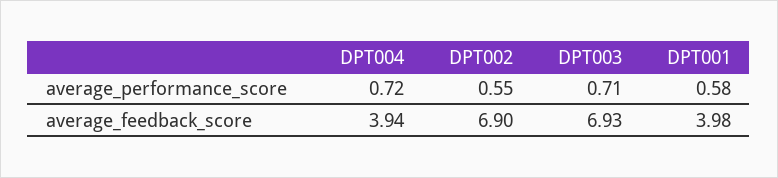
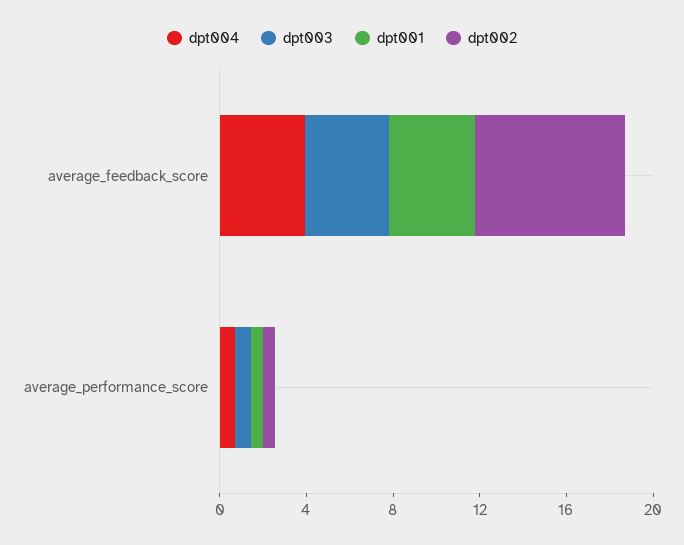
DPT003, average_feedback_score: 6.93 -> 4

